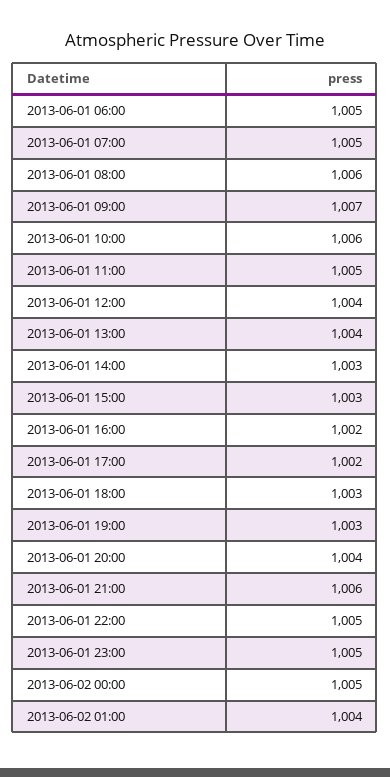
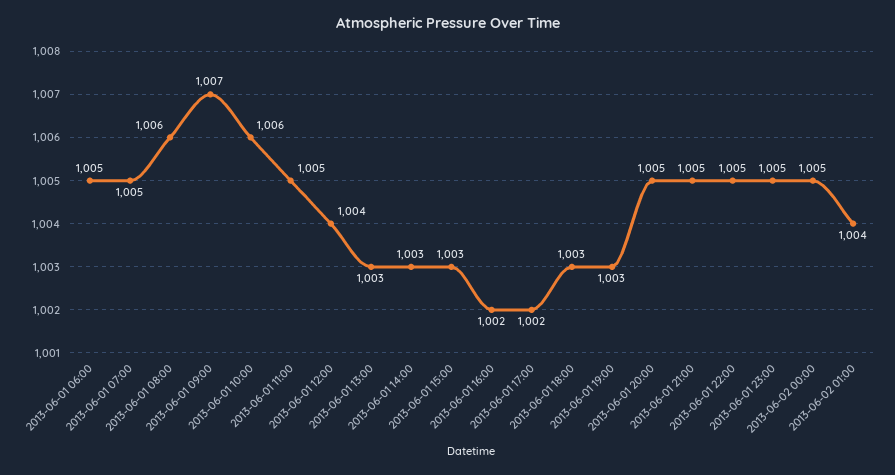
2013-06-01 13:00: 1004 -> 1003
2013-06-01 20:00: 1004 -> 1005
2013-06-01 21:00: 1006 -> 1005

